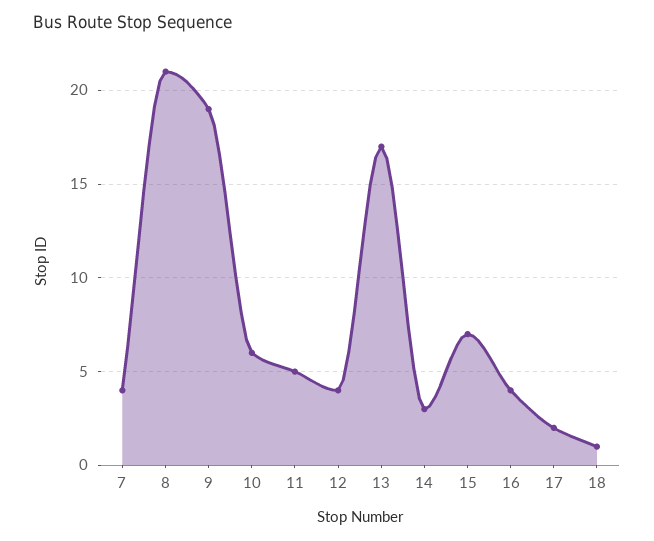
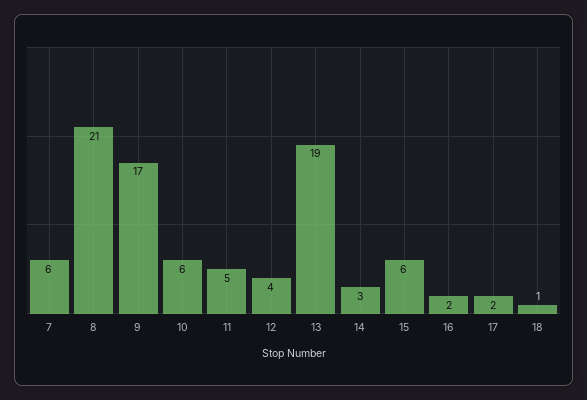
7: 4 -> 6
9: 19 -> 17
13: 17 -> 19
15: 7 -> 6
16: 4 -> 2

